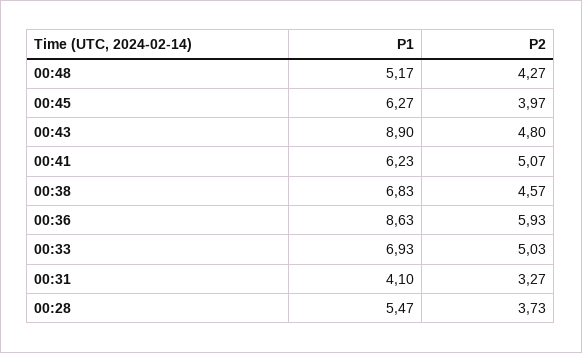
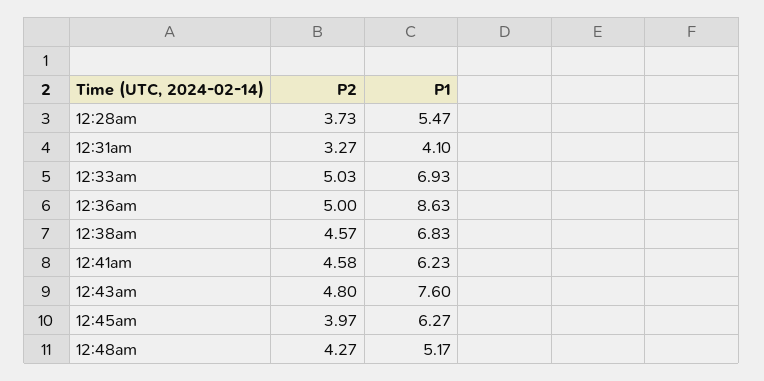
P1, 00:43: 8.9 -> 7.6
P2, 00:41: 5.07 -> 4.58
P2, 00:36: 5.93 -> 5

